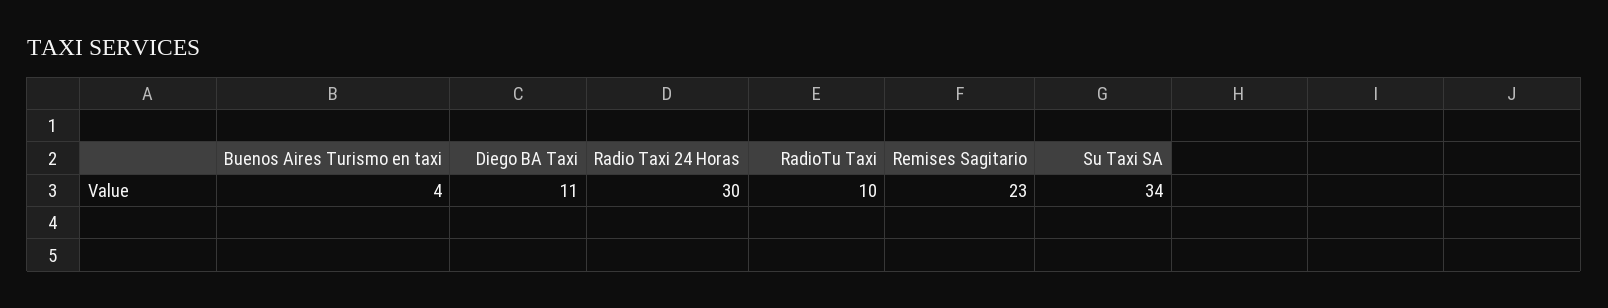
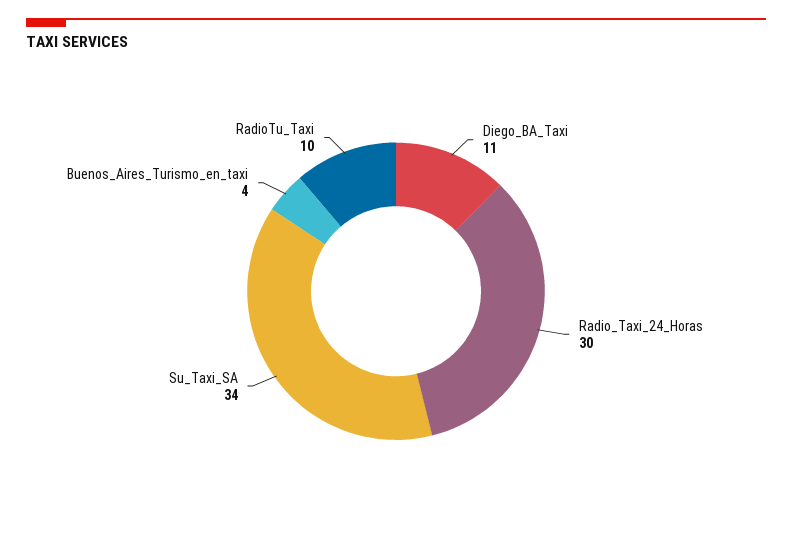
Remises Sagitario: 23 -> none

